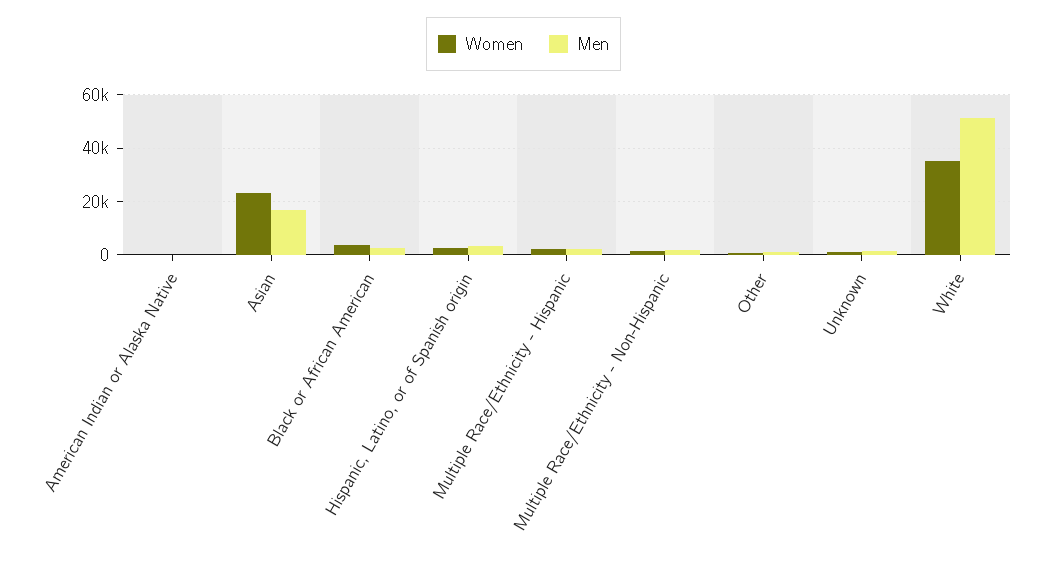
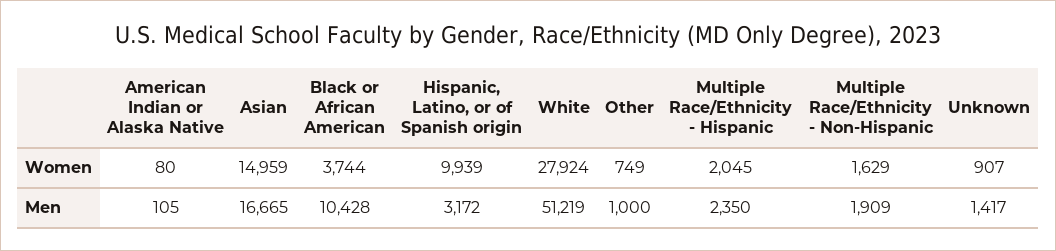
Women, Asian: 22500 -> 14959
Men, Black or African American: 2500 -> 10428
Women, Hispanic, Latino, or of Spanish origin: 2500 -> 9939
Women, White: 35000 -> 27924

